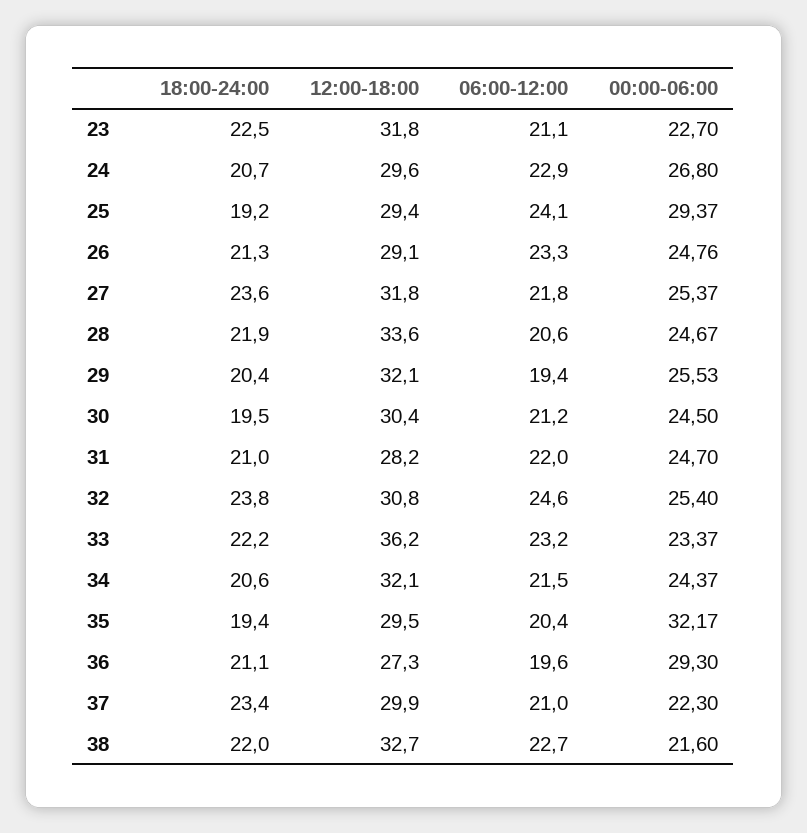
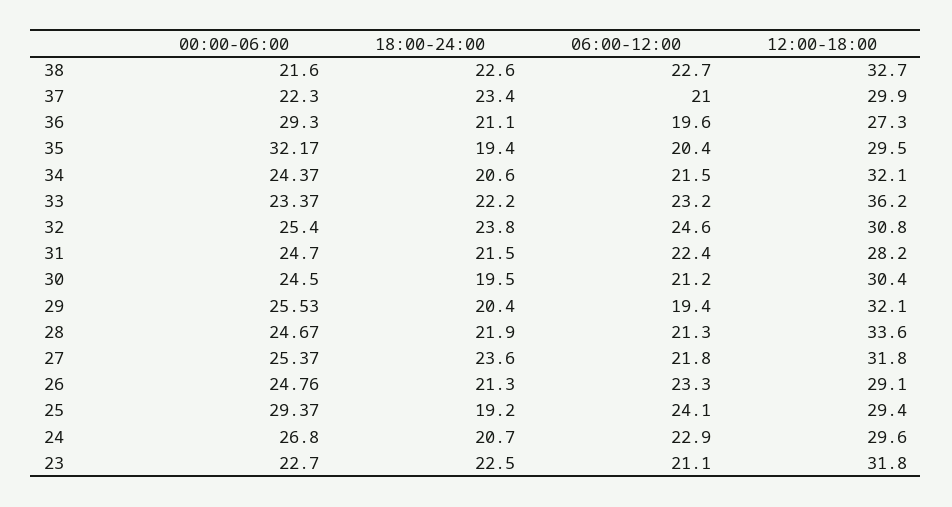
06:00-12:00, 28: 20.6 -> 21.3
18:00-24:00, 31: 21 -> 21.5
06:00-12:00, 31: 22 -> 22.4
18:00-24:00, 38: 22 -> 22.6

